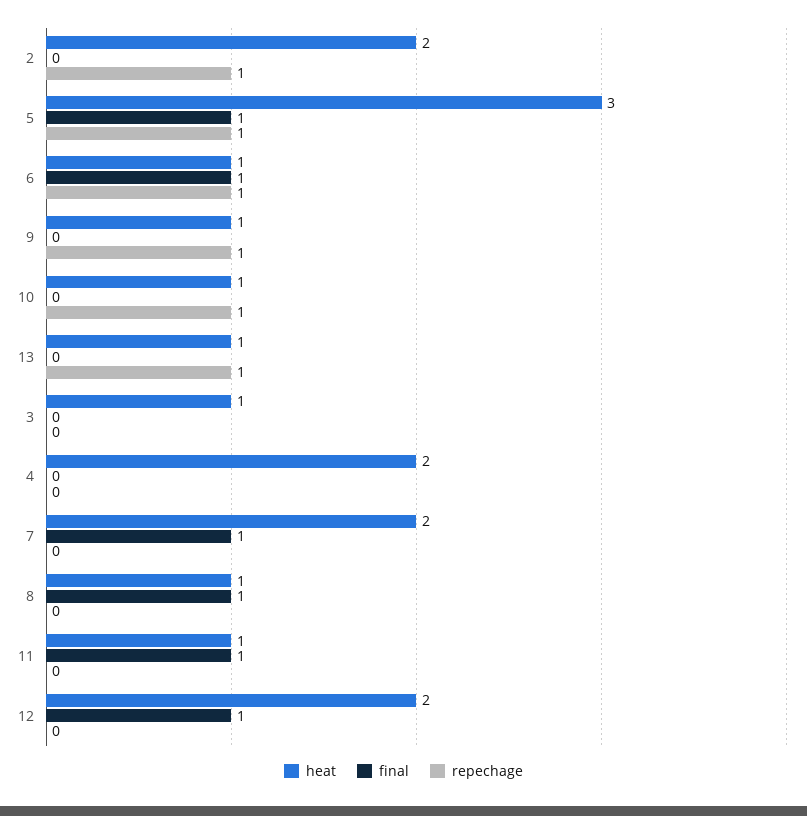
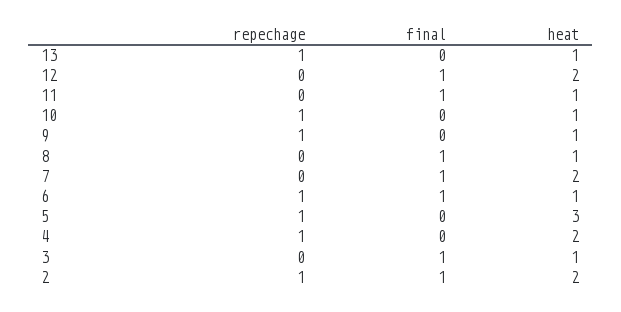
final, 2: 0 -> 1
final, 5: 1 -> 0
final, 3: 0 -> 1
repechage, 4: 0 -> 1

